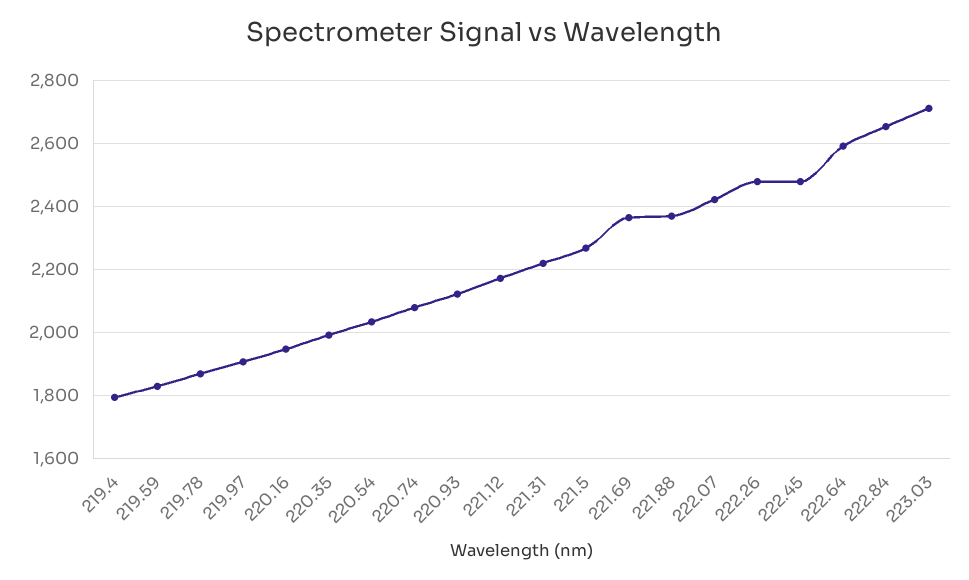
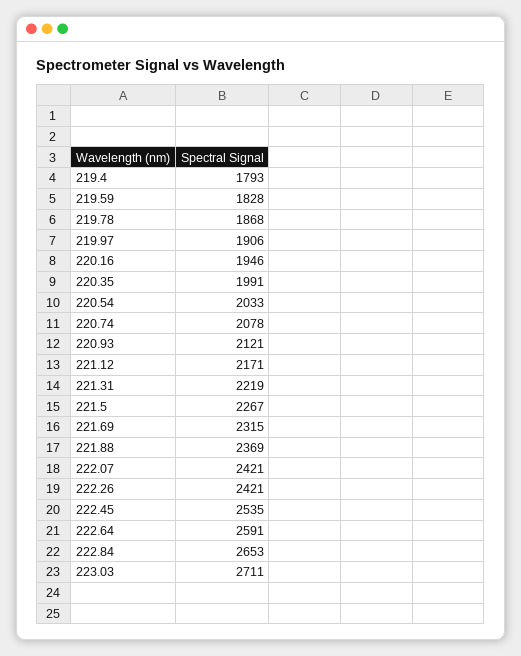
221.69: 2360 -> 2315
222.26: 2480 -> 2421
222.45: 2480 -> 2535

